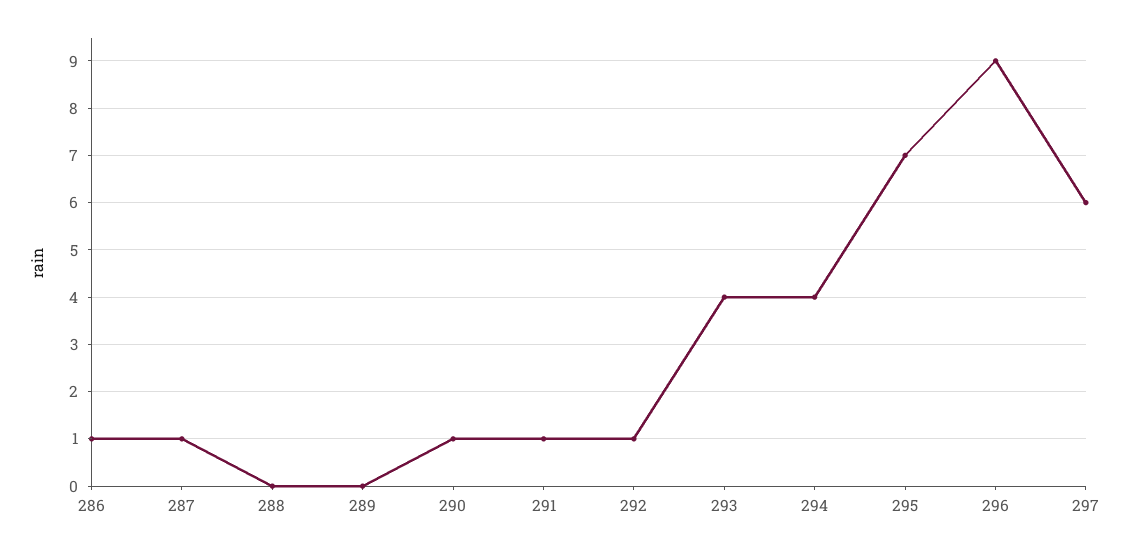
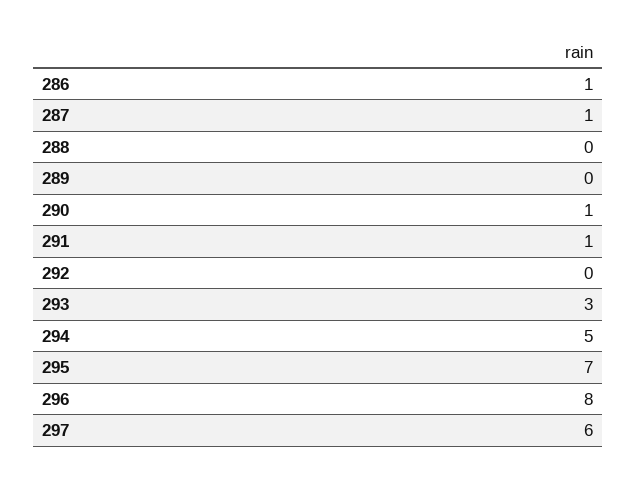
292: 1 -> 0
293: 4 -> 3
294: 4 -> 5
296: 9 -> 8

